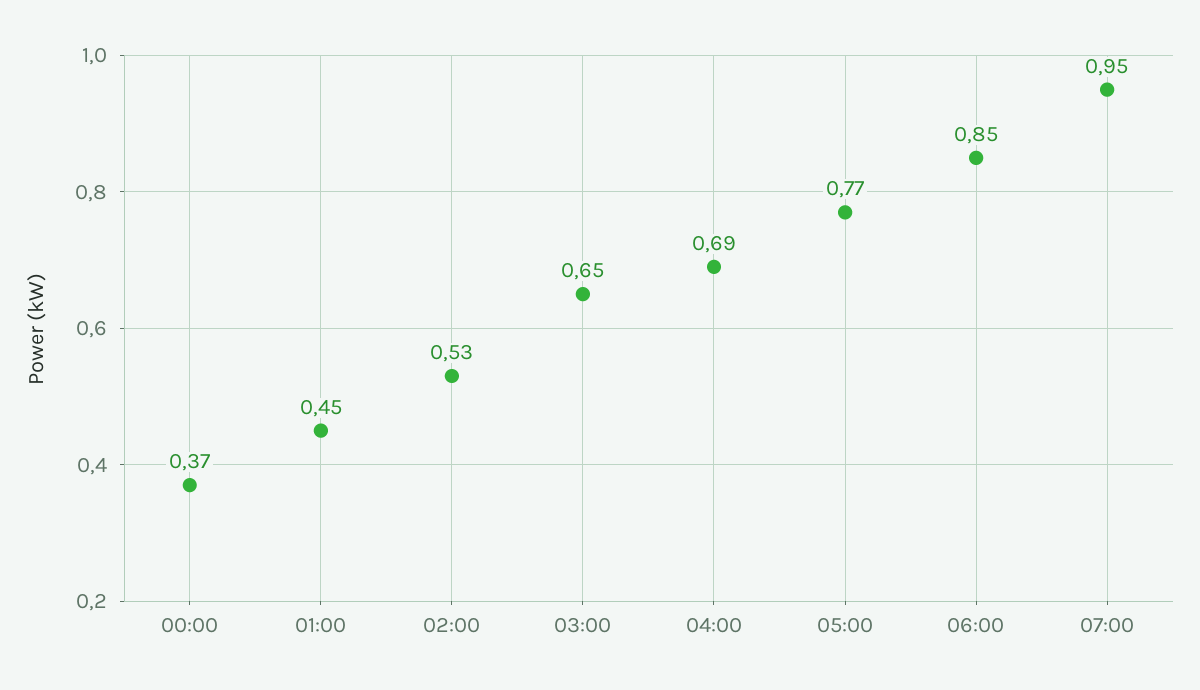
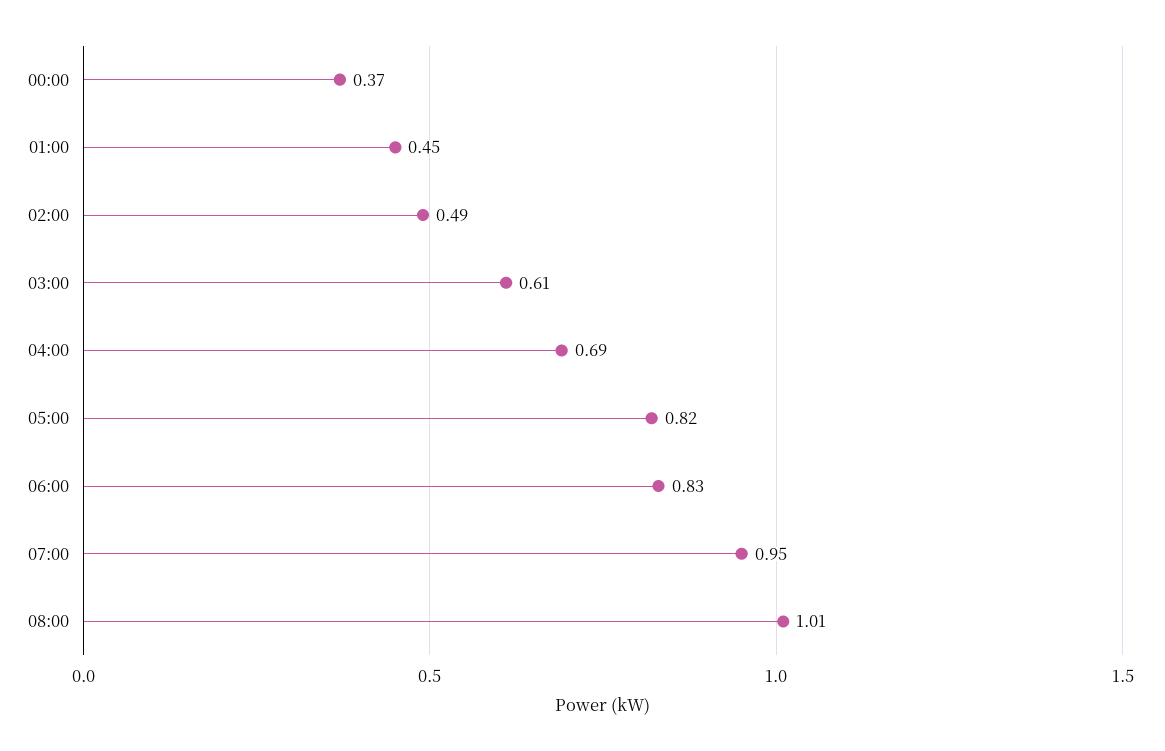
02:00: 0.53 -> 0.49
03:00: 0.65 -> 0.61
05:00: 0.77 -> 0.82
06:00: 0.85 -> 0.83
08:00: none -> 1.01

